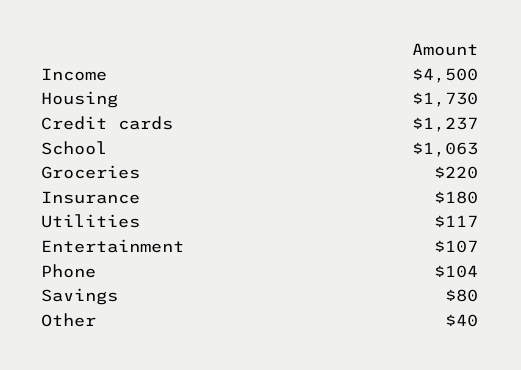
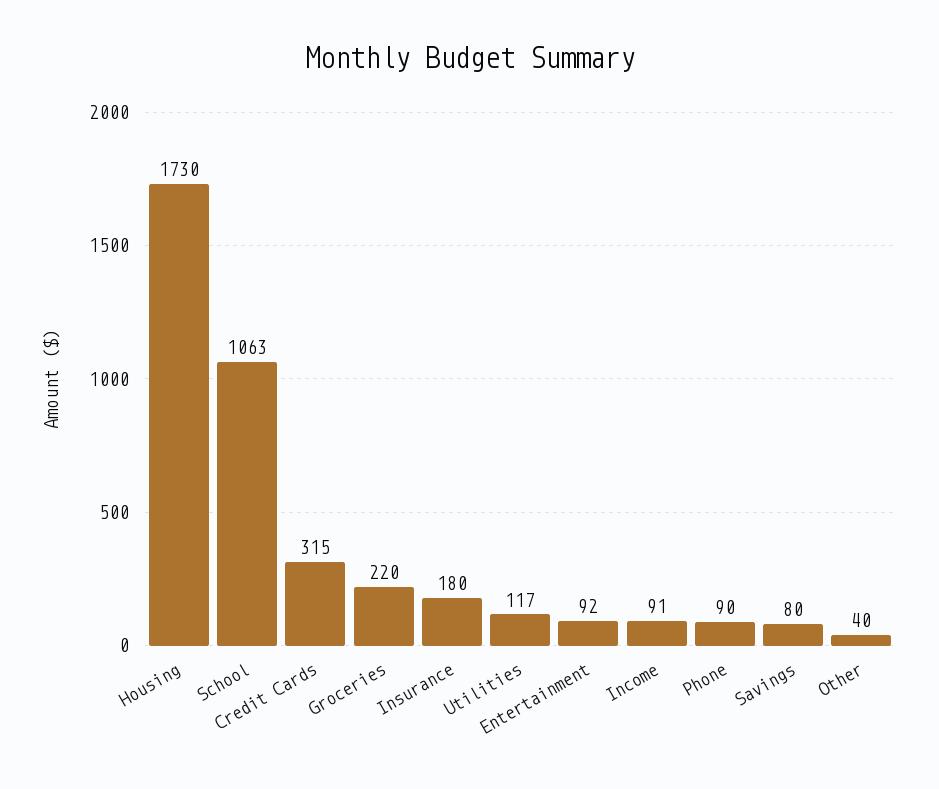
Income: 4500 -> 91
Credit cards: 1237 -> 315
Entertainment: 107 -> 92
Phone: 104 -> 90

